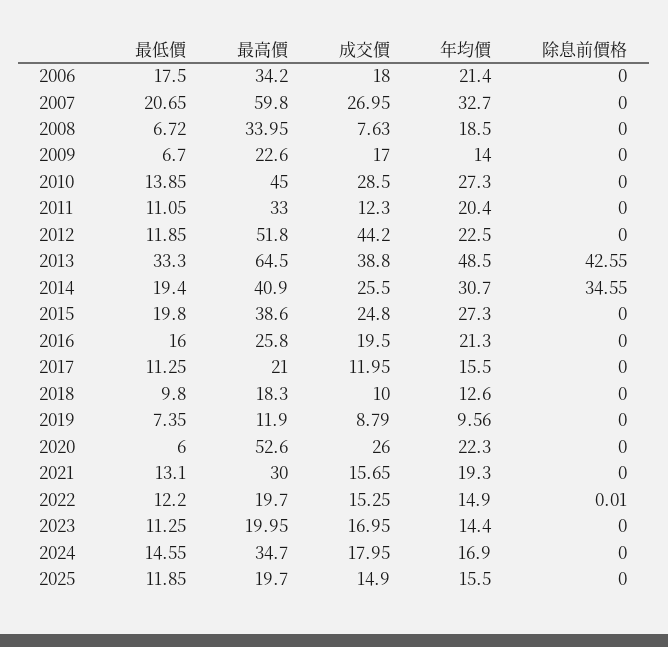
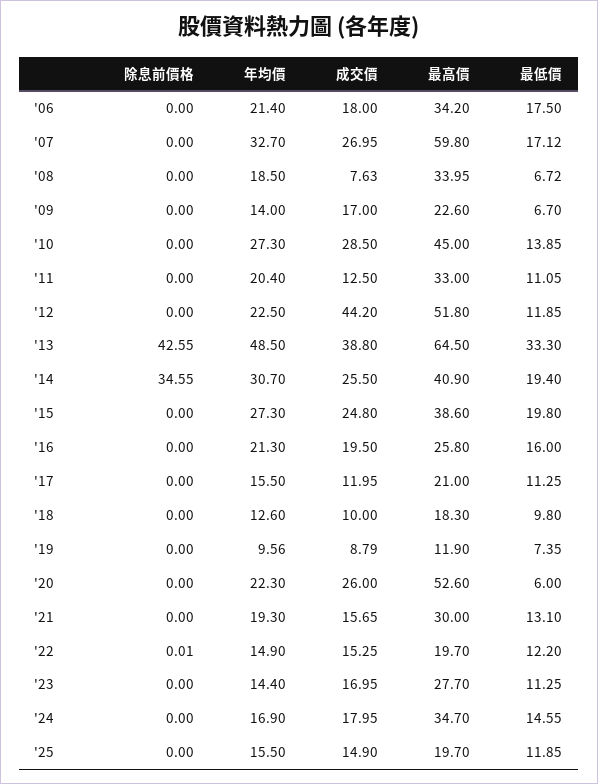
最低價, 2007: 20.65 -> 17.12
成交價, 2011: 12.3 -> 12.5
最高價, 2023: 19.95 -> 27.7

